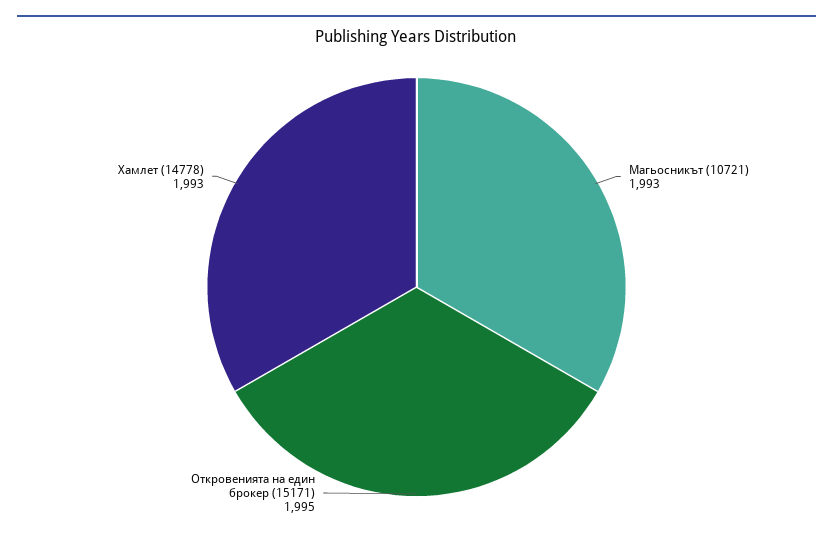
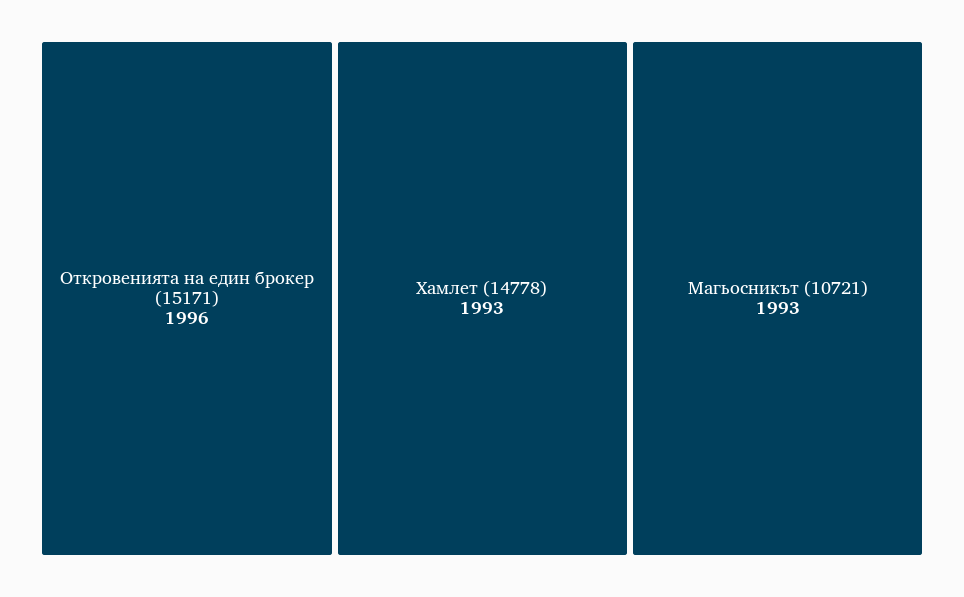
Откровенията на един брокер (15171): 1995 -> 1996

